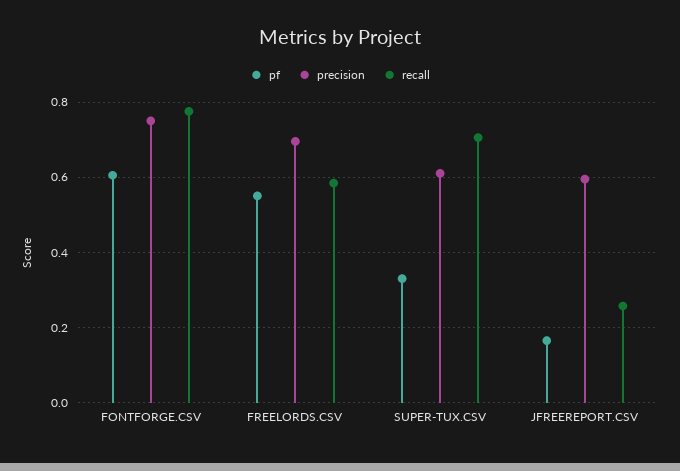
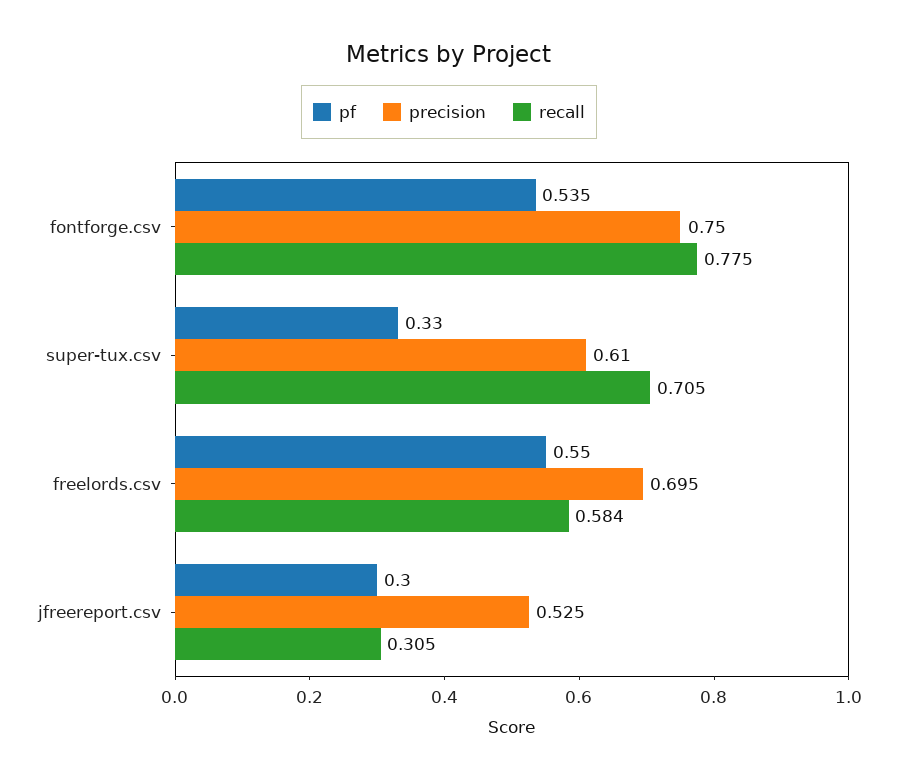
pf, FONTFORGE.CSV: 0.6 -> 0.535
pf, JFREEREPORT.CSV: 0.16 -> 0.3
precision, JFREEREPORT.CSV: 0.6 -> 0.525
recall, JFREEREPORT.CSV: 0.26 -> 0.305

